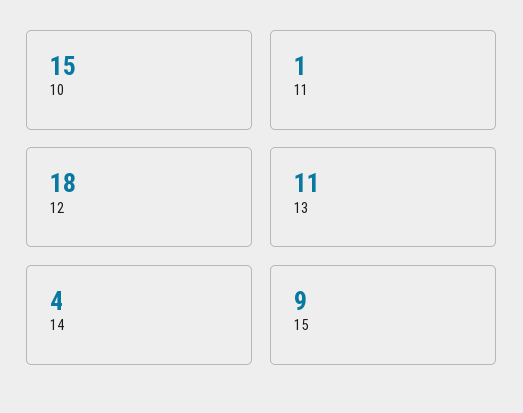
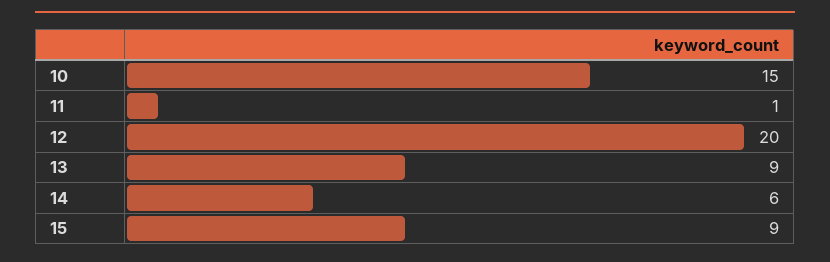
12: 18 -> 20
13: 11 -> 9
14: 4 -> 6

